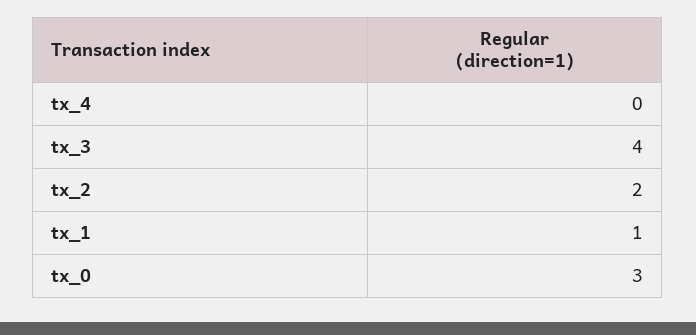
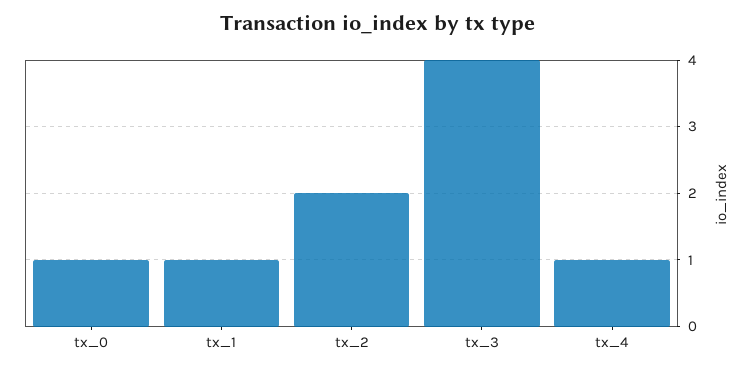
tx_4: 0 -> 1
tx_0: 3 -> 1

